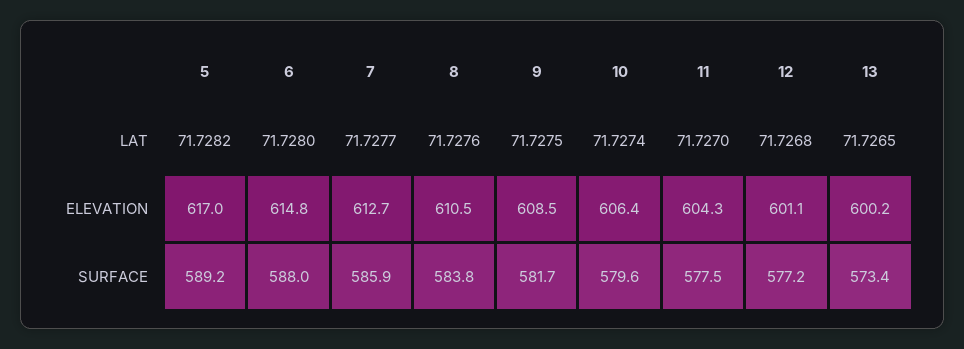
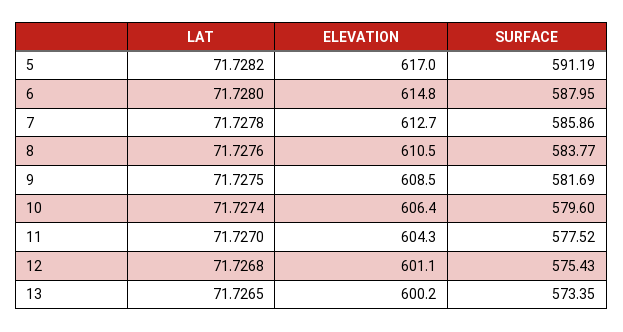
7, LAT: 71.7277 -> 71.7278
5, SURFACE: 589.2 -> 591.19
12, SURFACE: 577.2 -> 575.43

